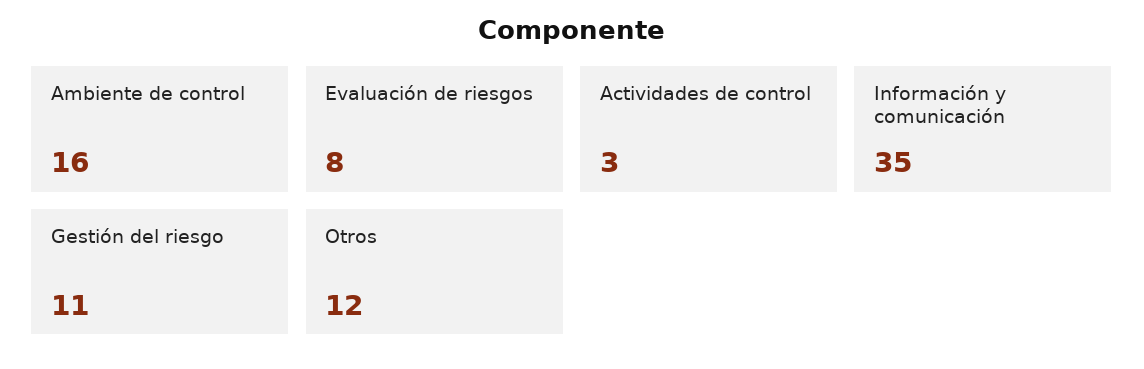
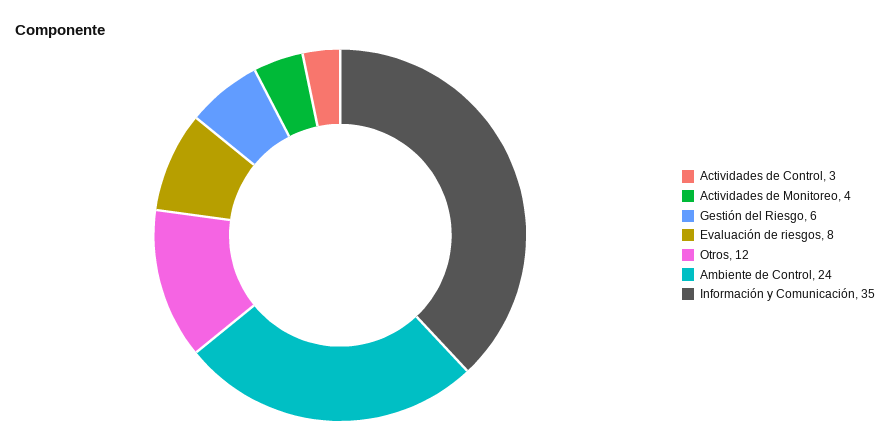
Ambiente de control: 16 -> 24
Gestión del riesgo: 11 -> 6
Actividades de Monitoreo: none -> 4

